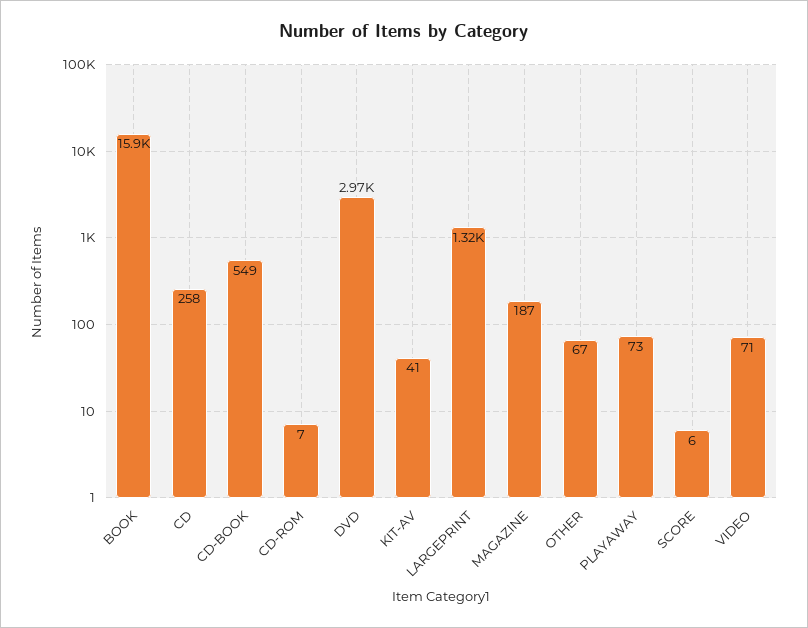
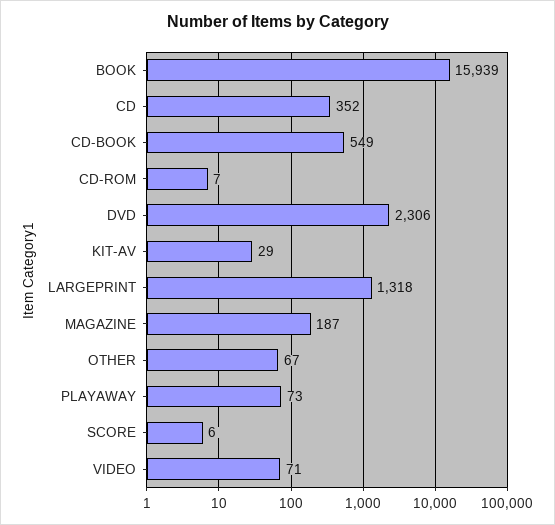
CD: 258 -> 352
DVD: 2970 -> 2306
KIT-AV: 41 -> 29

